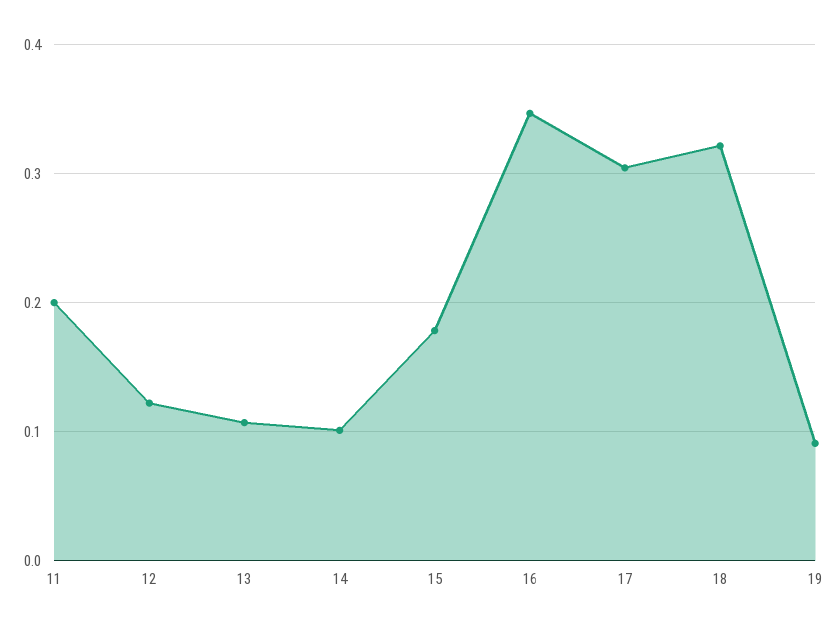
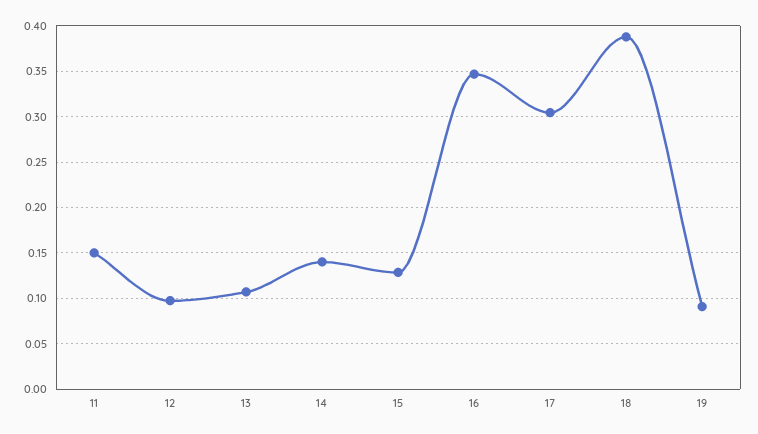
11: 0.2 -> 0.15
12: 0.12 -> 0.1
14: 0.1 -> 0.14
15: 0.18 -> 0.13
18: 0.32 -> 0.39

